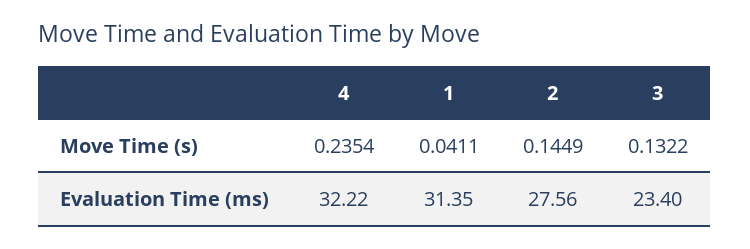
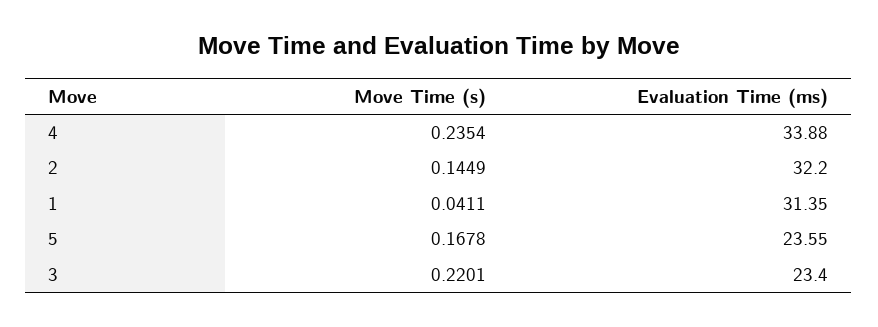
3, Move Time (s): 0.1322 -> 0.2201
4, Evaluation Time (ms): 32.22 -> 33.88
2, Evaluation Time (ms): 27.56 -> 32.2
5, Move Time (s): none -> 0.1678
5, Evaluation Time (ms): none -> 23.55

